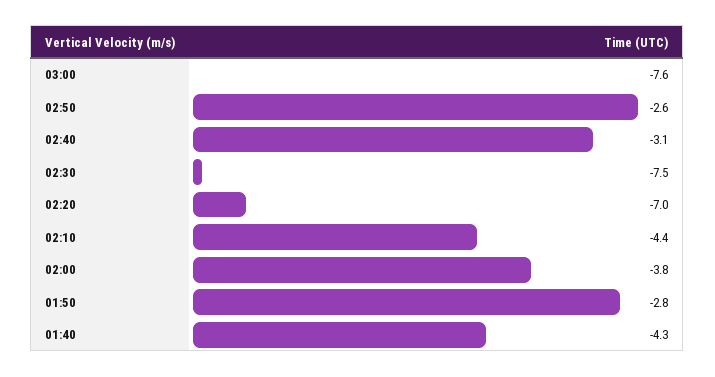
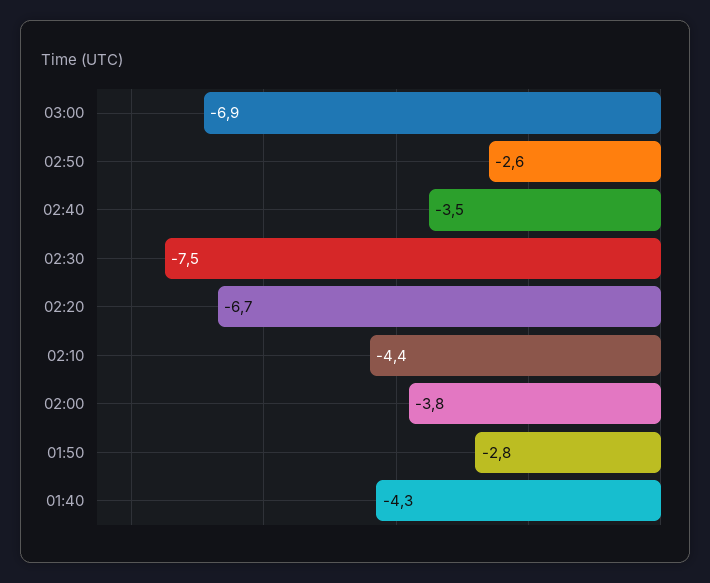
03:00: -7.6 -> -6.9
02:40: -3.1 -> -3.5
02:20: -7 -> -6.7

